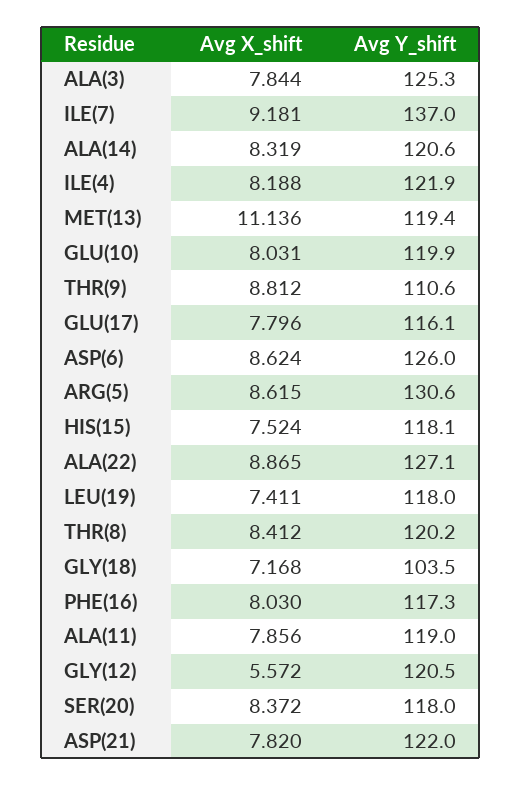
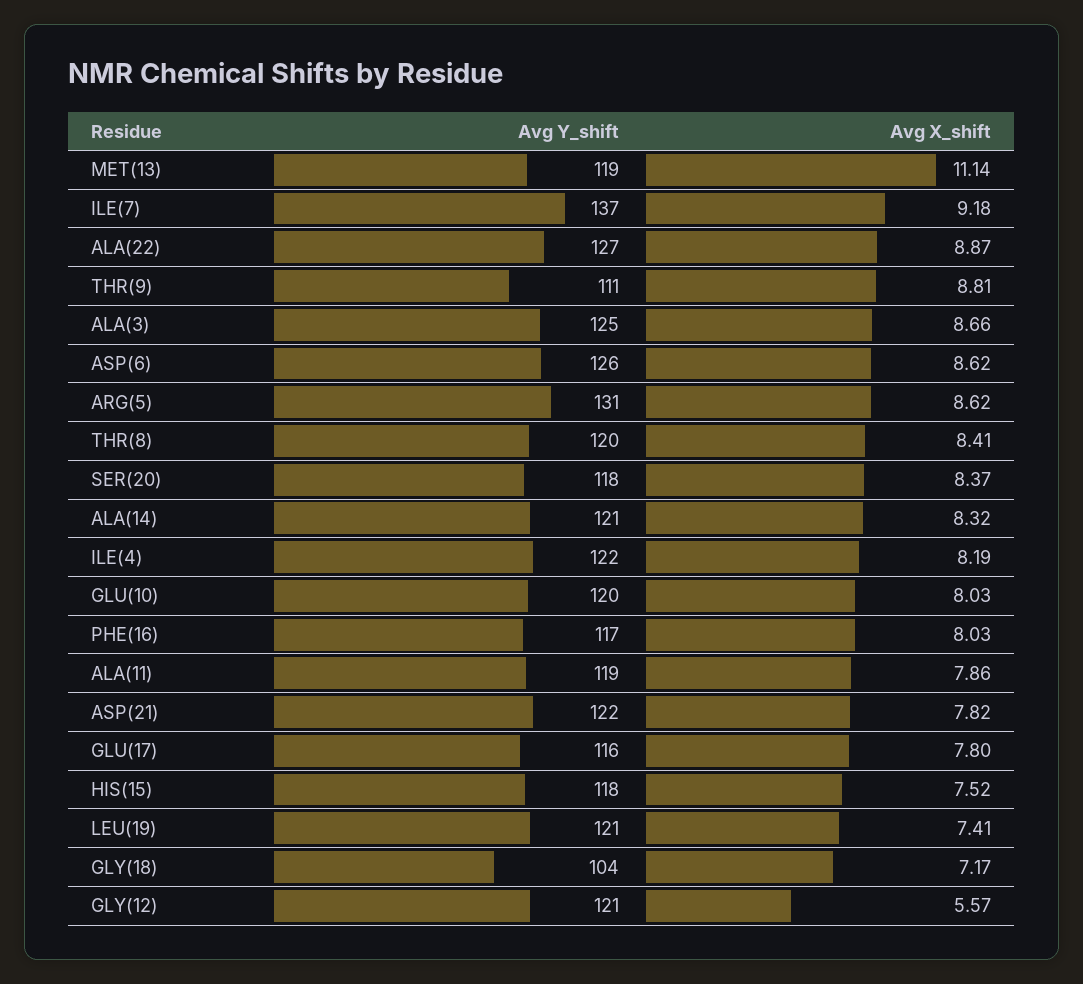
Avg X_shift, ALA(3): 7.844 -> 8.66
Avg Y_shift, LEU(19): 118 -> 121

